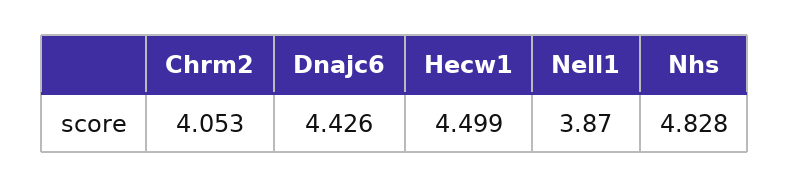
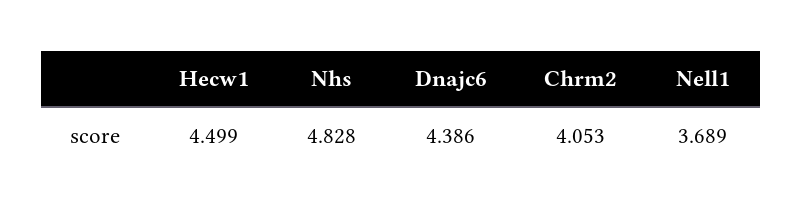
Dnajc6: 4.426 -> 4.386
Nell1: 3.87 -> 3.689

